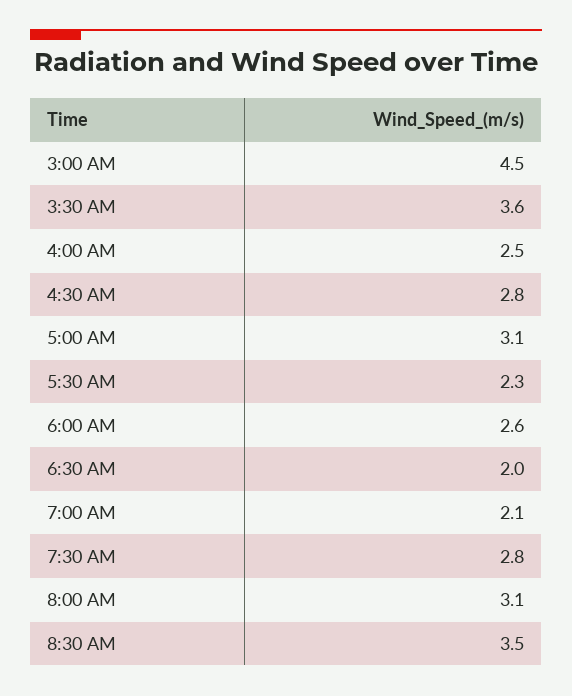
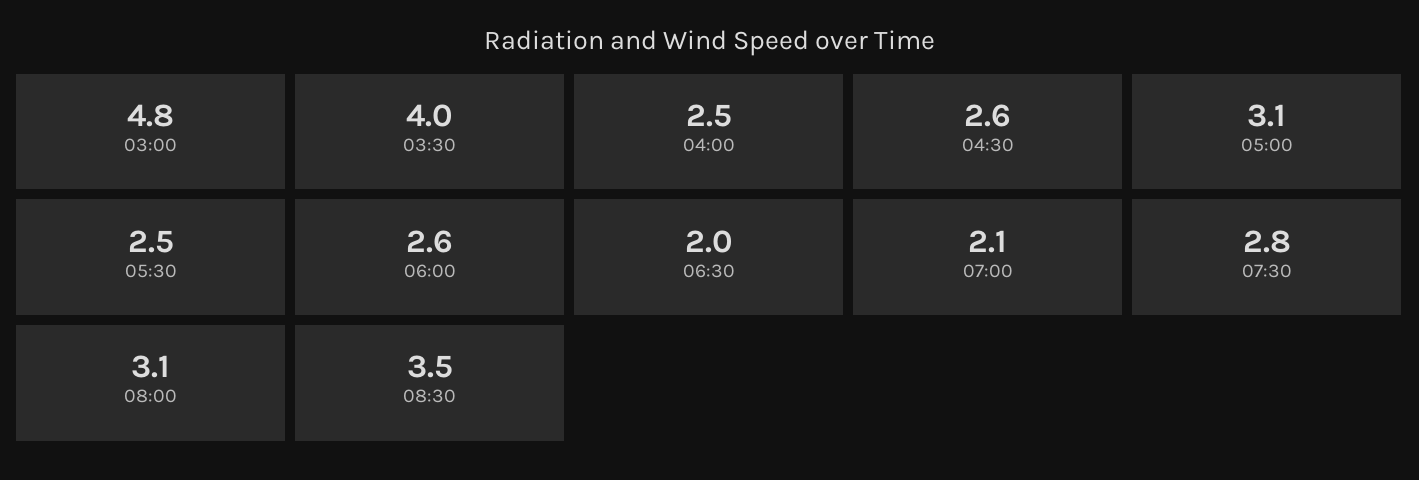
3:00 AM: 4.5 -> 4.8
3:30 AM: 3.6 -> 4
4:30 AM: 2.8 -> 2.6
5:30 AM: 2.3 -> 2.5

